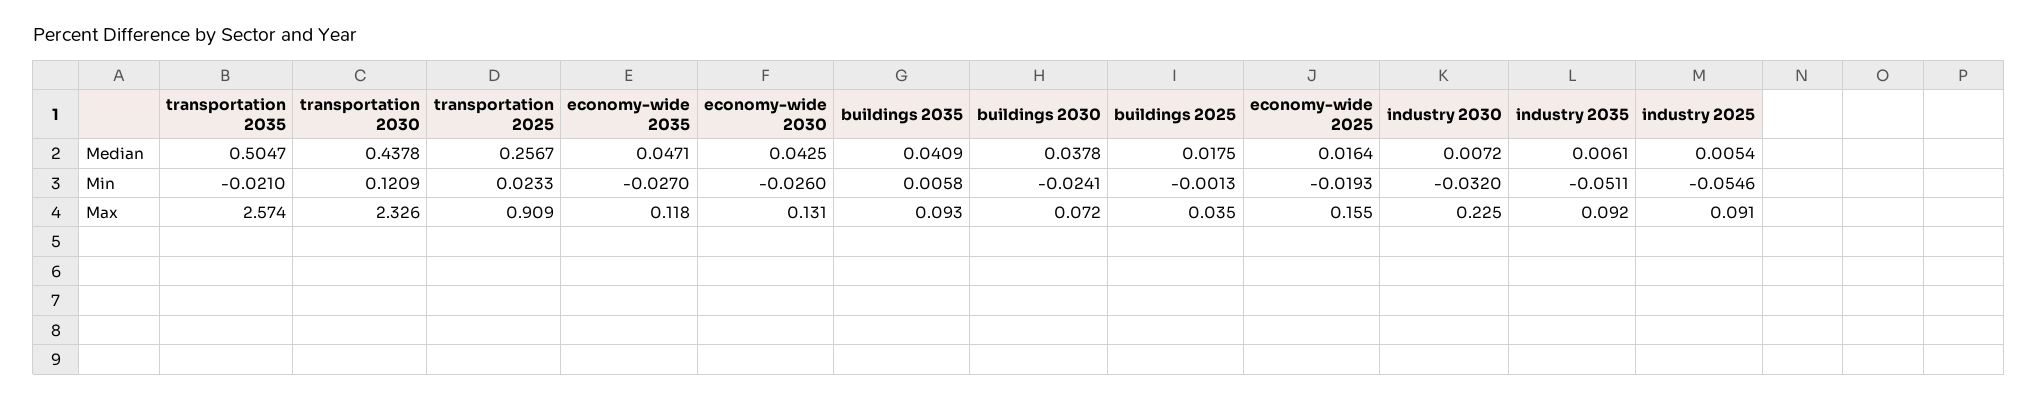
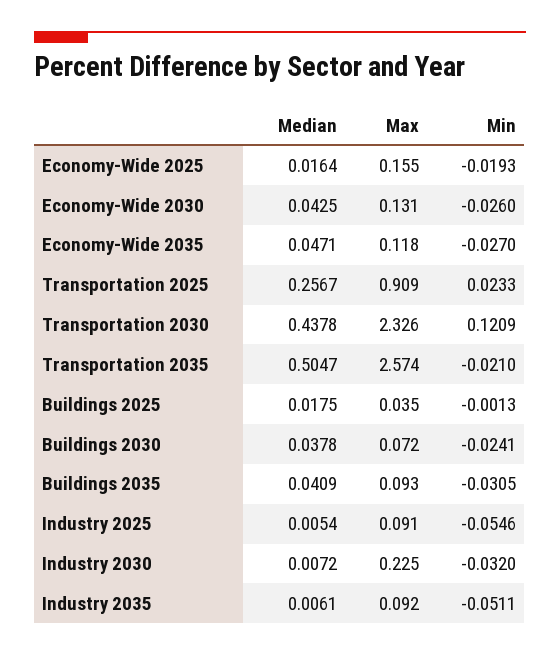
buildings 2035, Min: 0.0058 -> -0.0305

